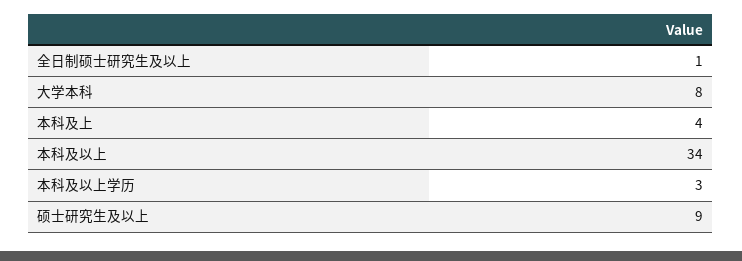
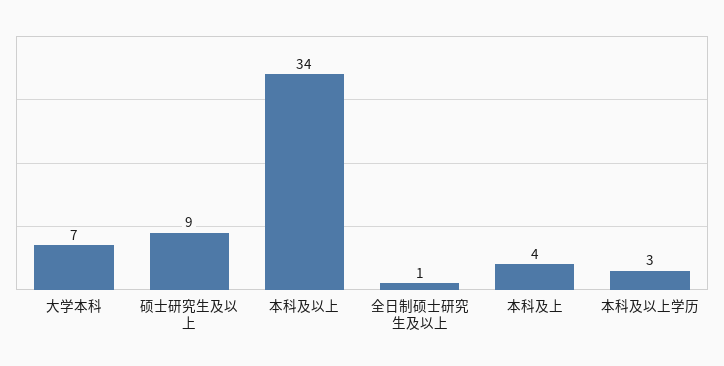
大学本科: 8 -> 7

